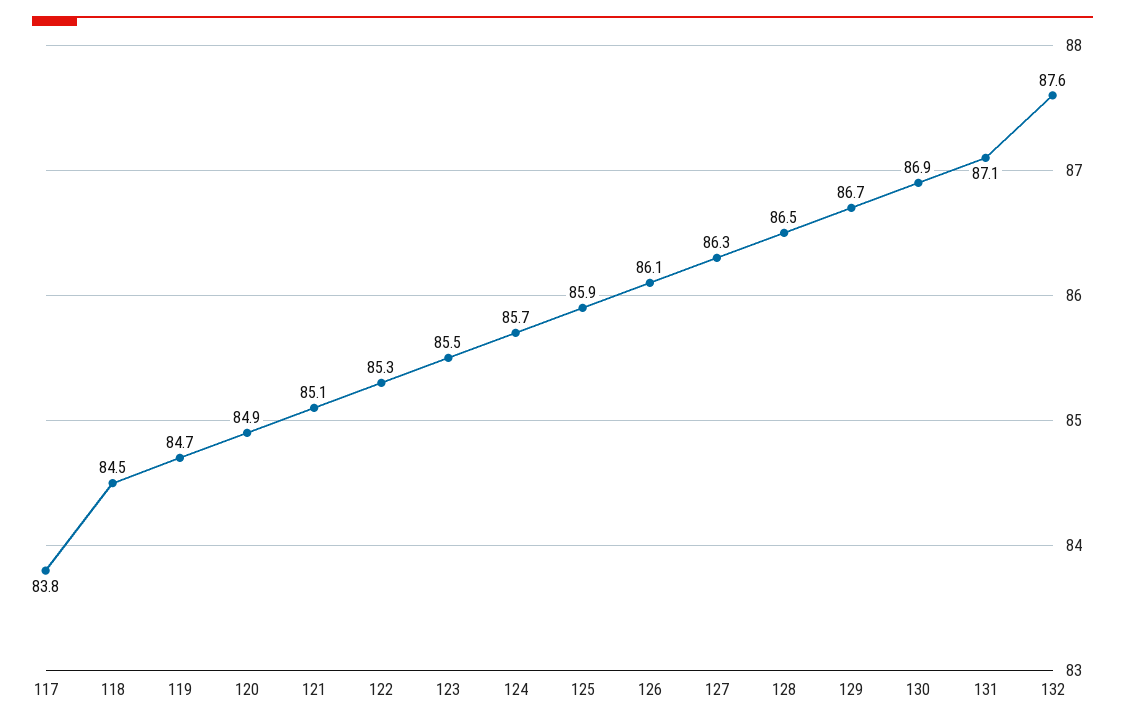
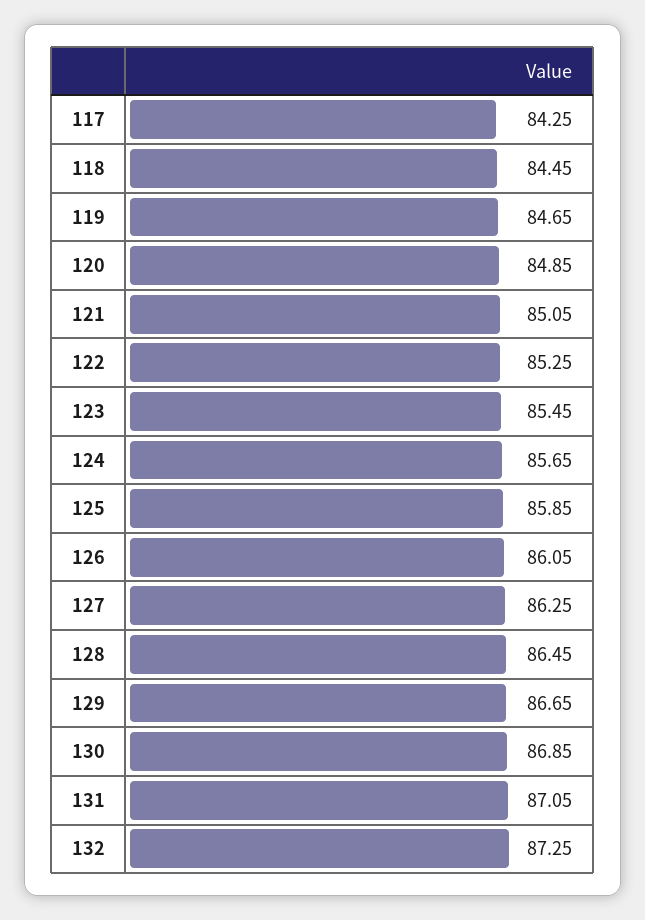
117: 83.8 -> 84.25
132: 87.6 -> 87.25

